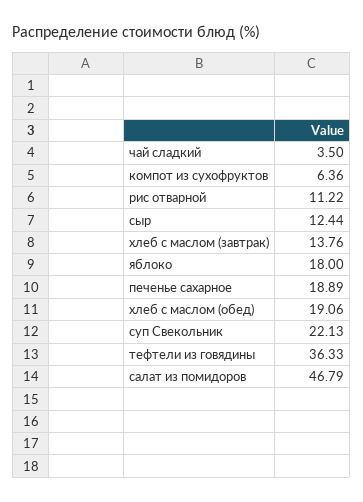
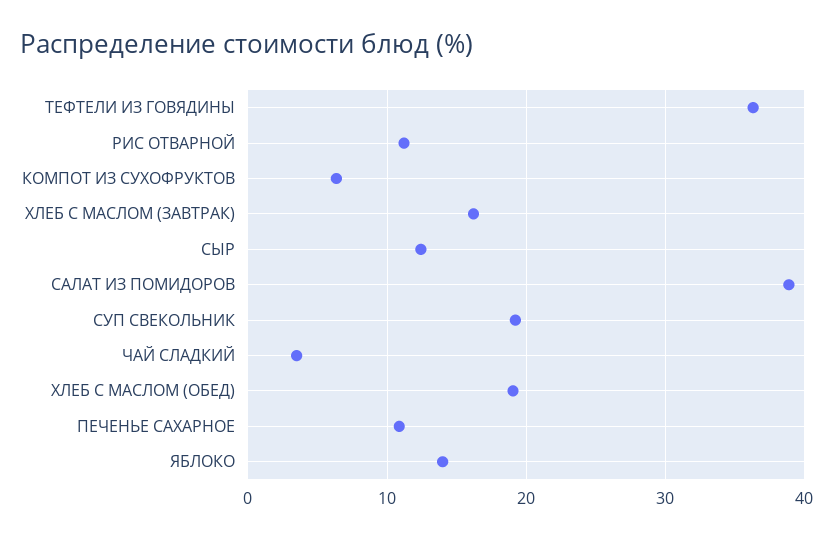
хлеб с маслом (завтрак): 13.76 -> 16
яблоко: 18 -> 14
печенье сахарное: 18.89 -> 11
суп Свекольник: 22.13 -> 19
салат из помидоров: 46.79 -> 39

